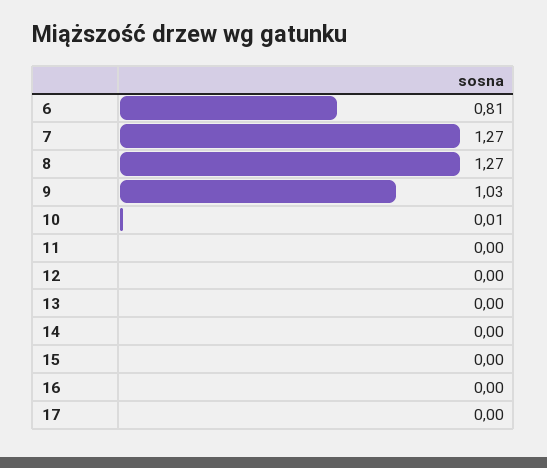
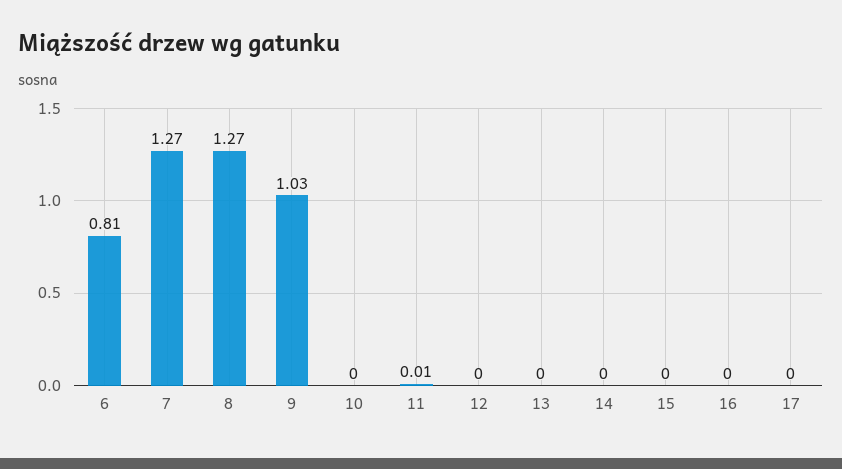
10: 0.01 -> 0
11: 0 -> 0.01

